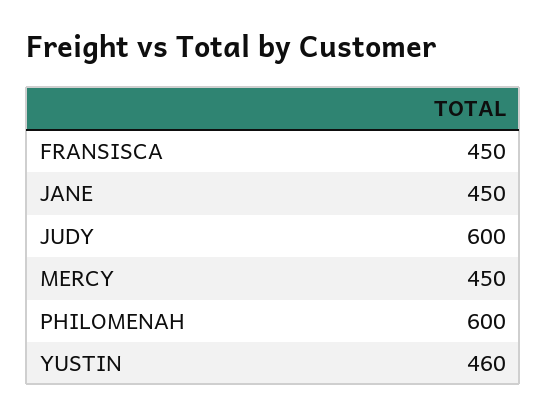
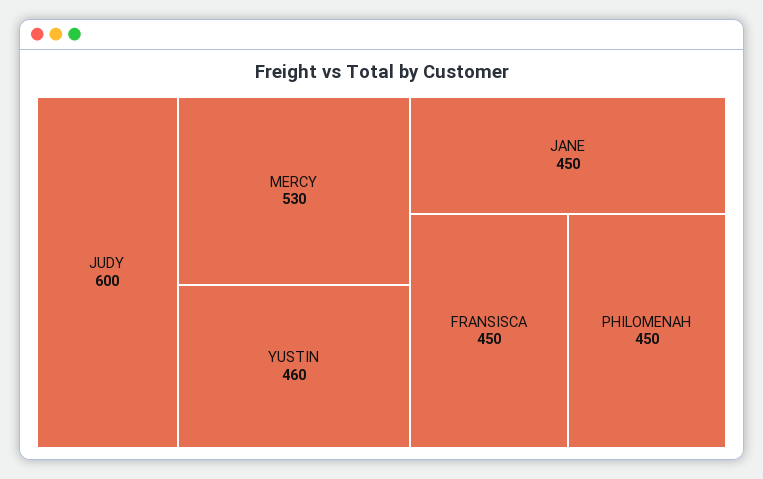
MERCY: 450 -> 530
PHILOMENAH: 600 -> 450

